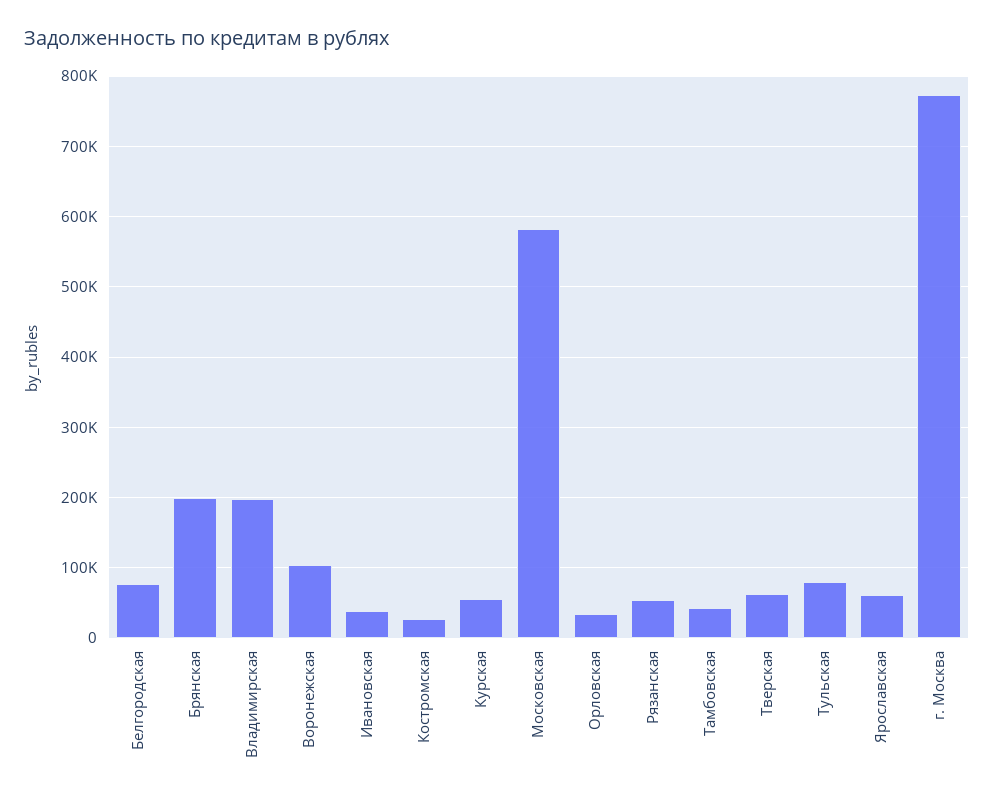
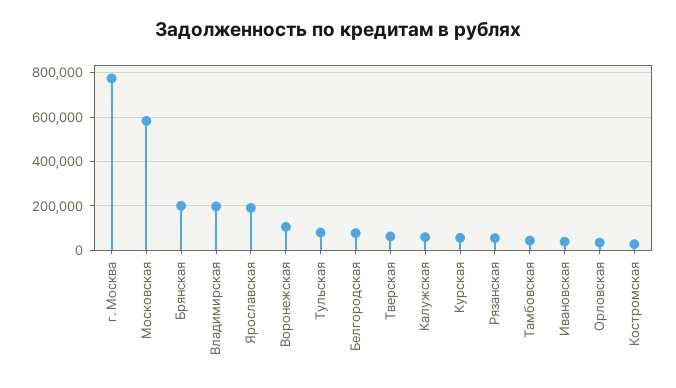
Ярославская: 60000 -> 200000
Калужская: none -> 50000

